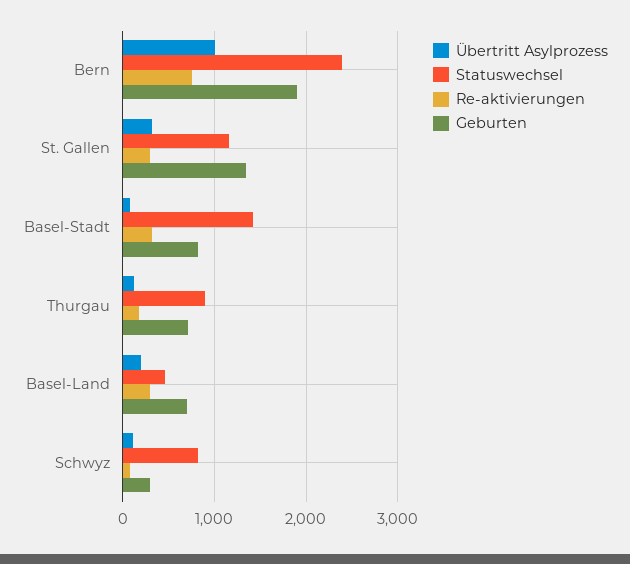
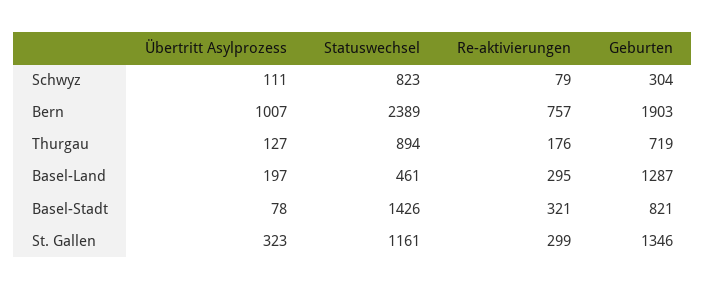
Geburten, Basel-Land: 700 -> 1287

